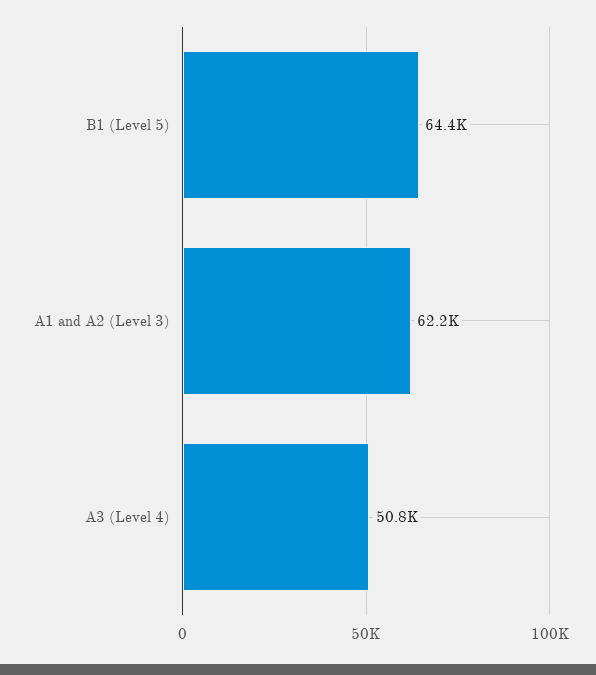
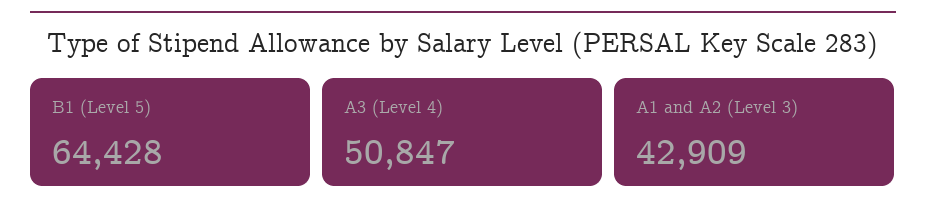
A1 and A2 (Level 3): 62200 -> 42909

